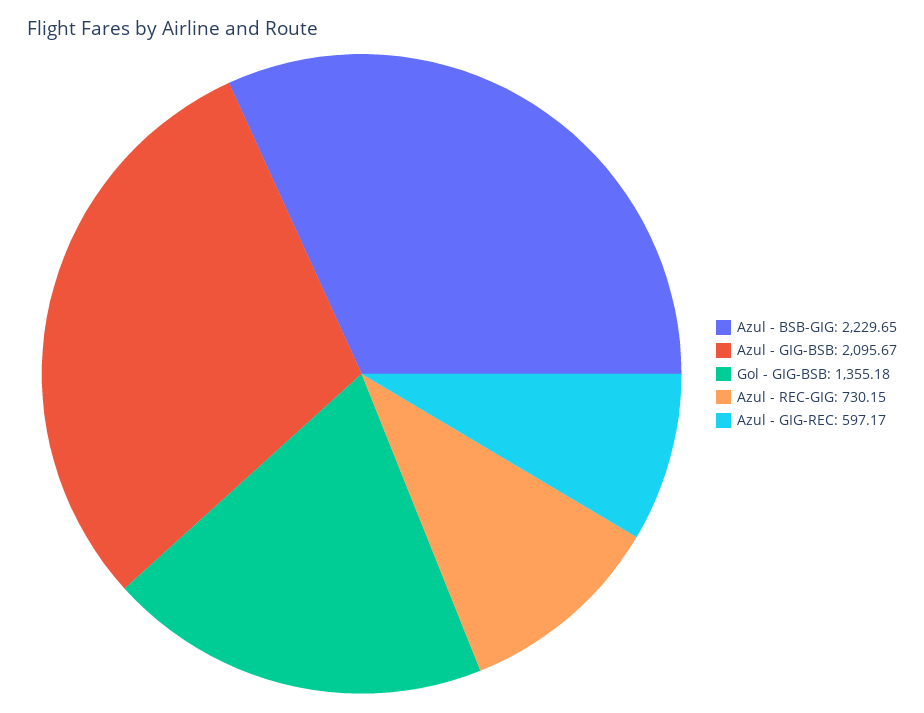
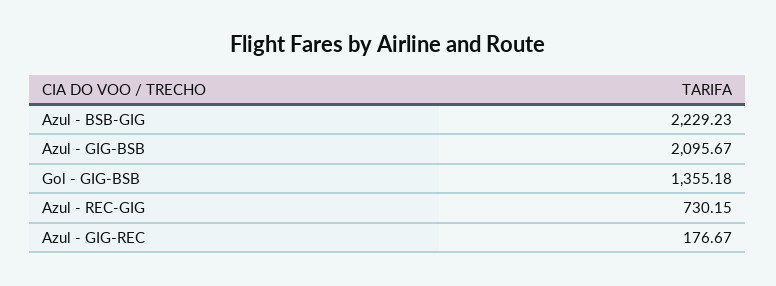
Azul - BSB-GIG: 2229.65 -> 2229.23
Azul - GIG-REC: 597.17 -> 176.67

